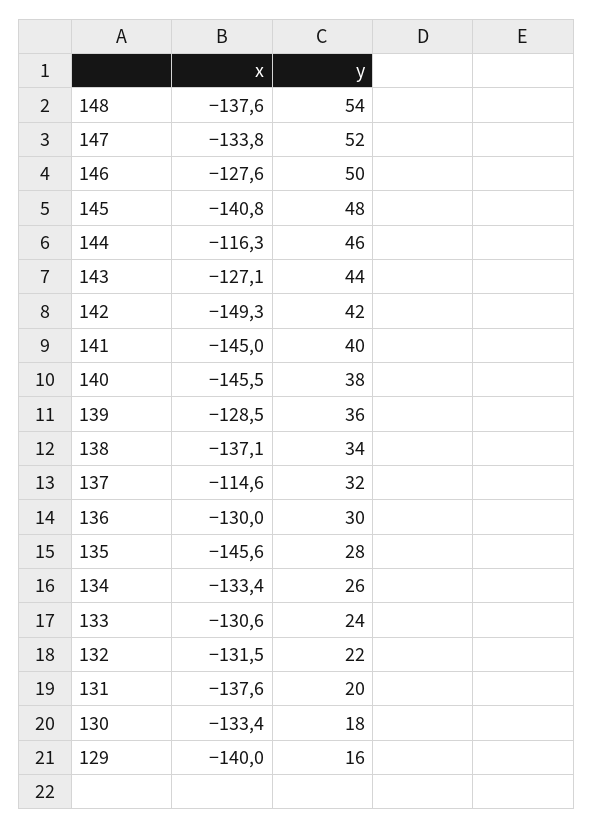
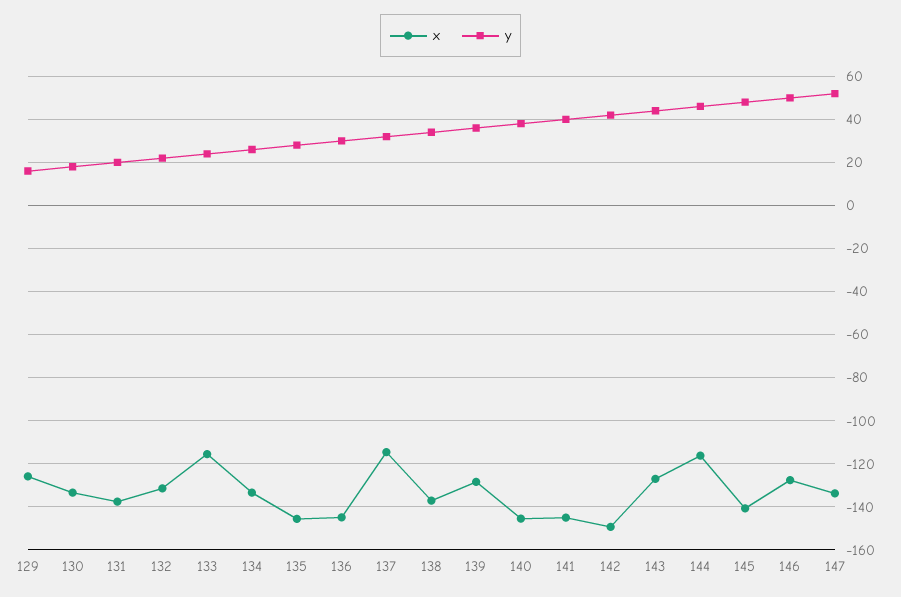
x, 148: -137.6 -> none
y, 148: 54 -> none
x, 136: -130 -> -145
x, 133: -130.6 -> -115
x, 129: -140 -> -125

